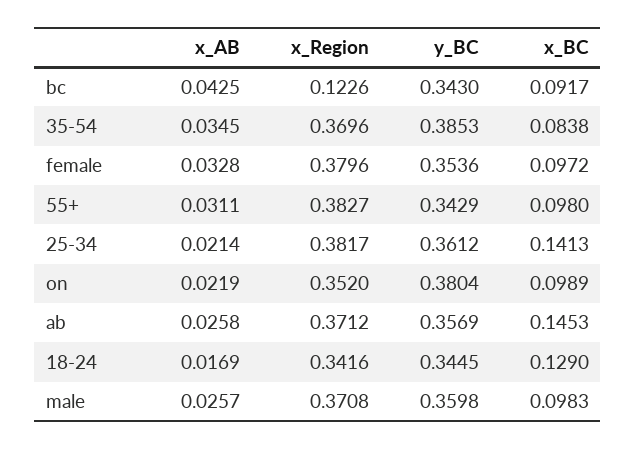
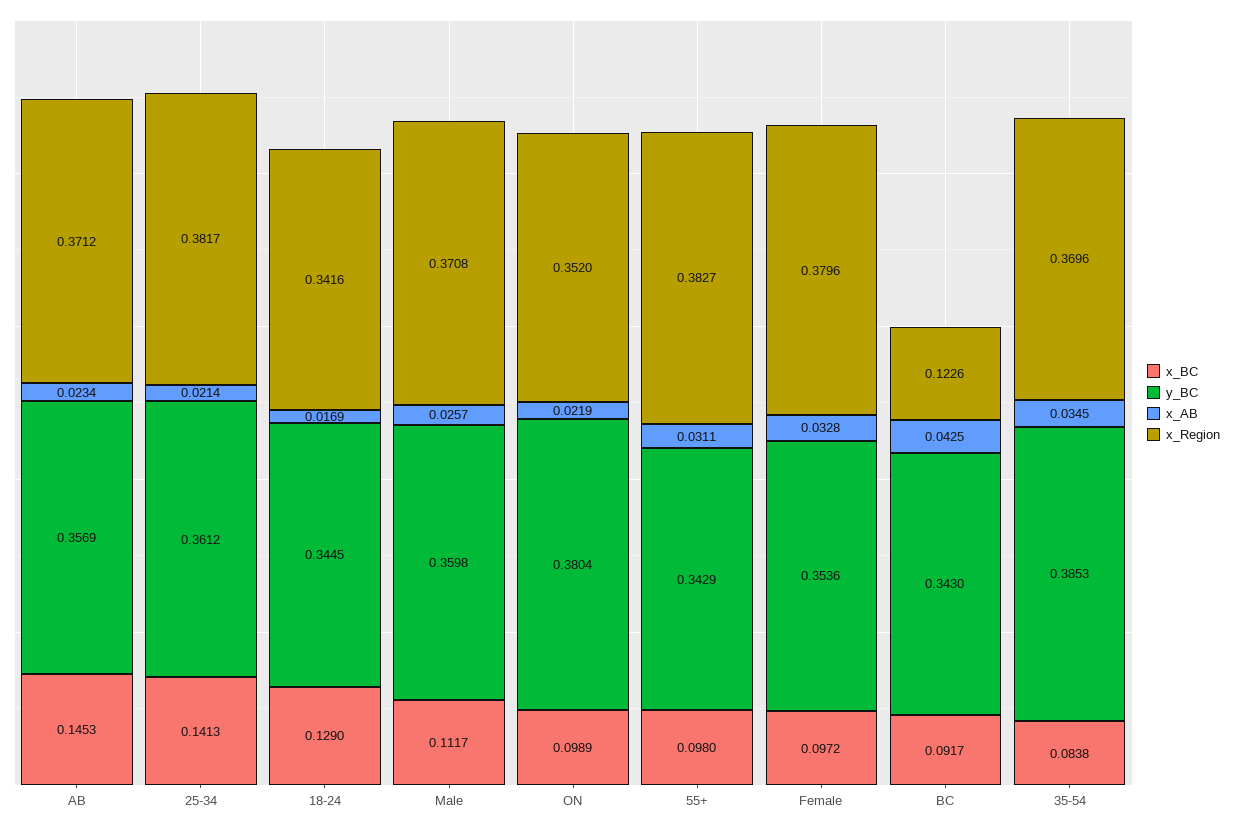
x_AB, ab: 0.0258 -> 0.0234
x_BC, male: 0.0983 -> 0.1117

